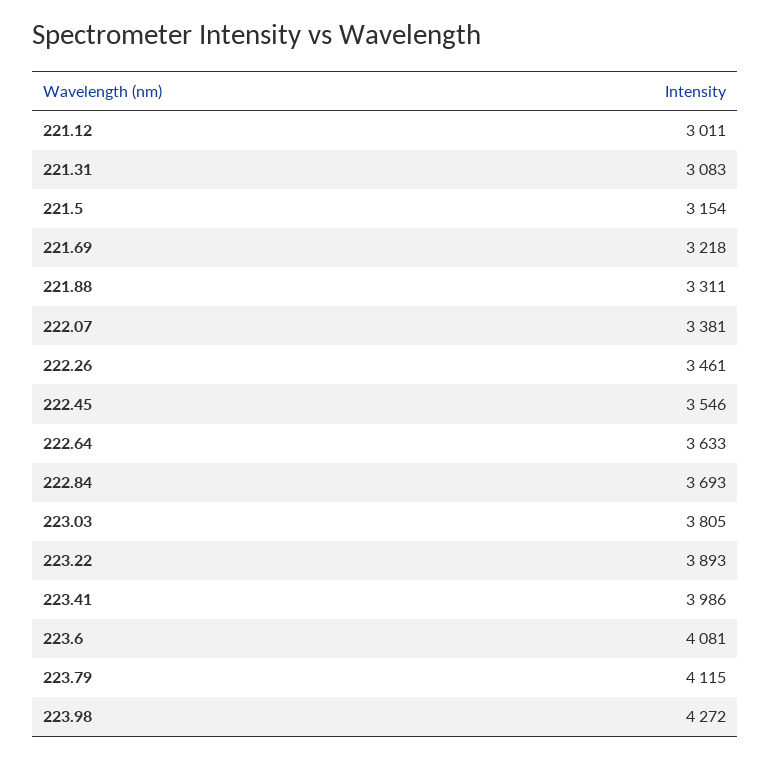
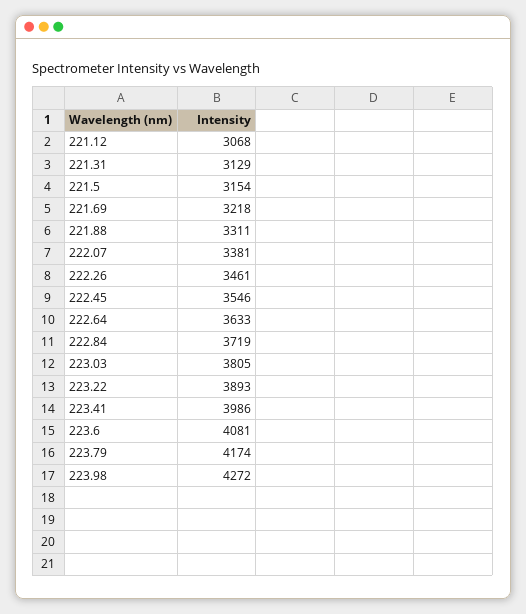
221.12: 3011 -> 3068
221.31: 3083 -> 3129
222.84: 3693 -> 3719
223.79: 4115 -> 4174

